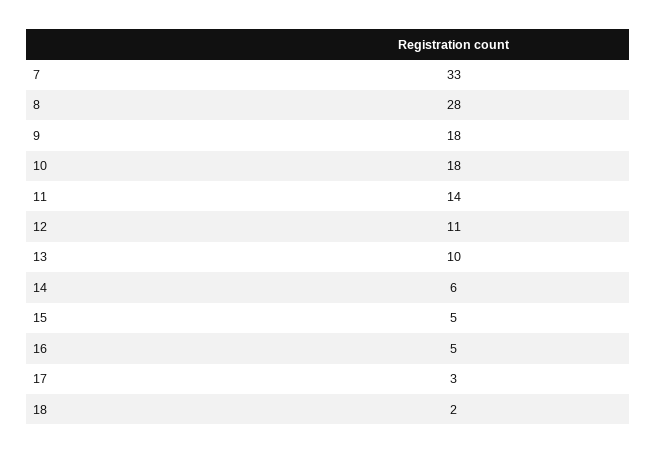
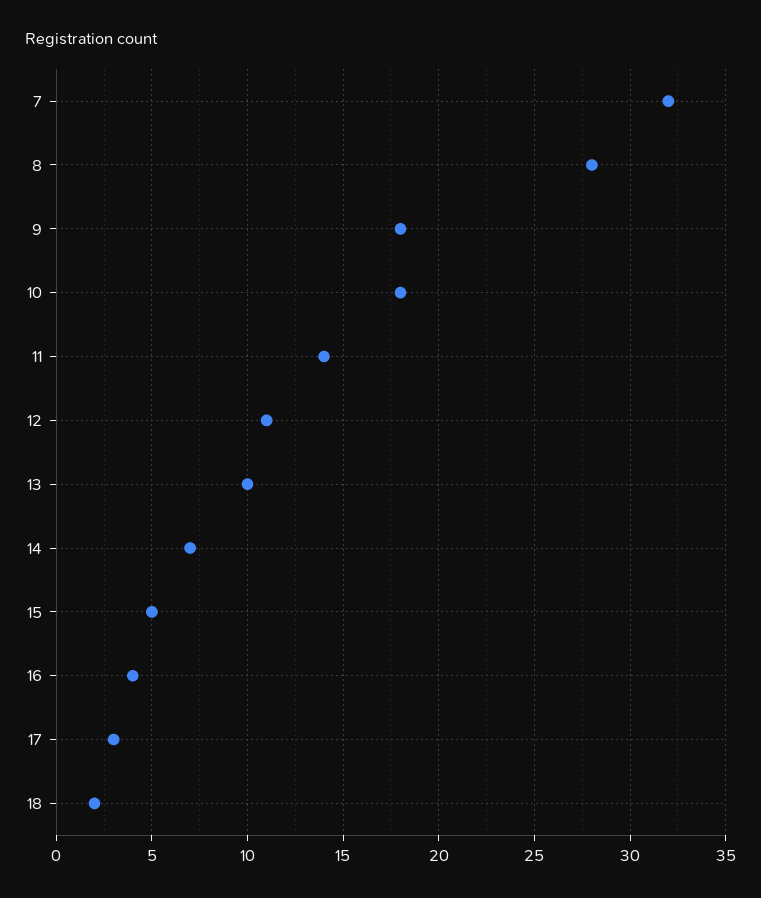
7: 33 -> 32
14: 6 -> 7
16: 5 -> 4

